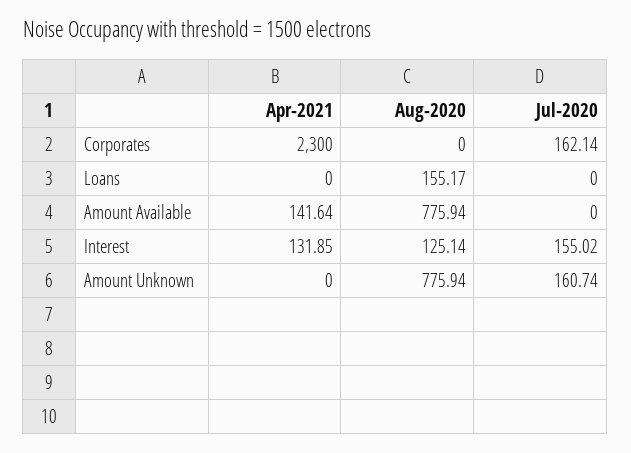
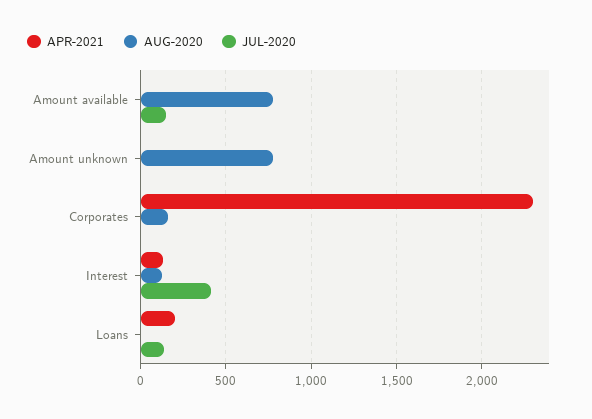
Aug-2020, Corporates: 0 -> 150
Jul-2020, Corporates: 162.14 -> 0
Apr-2021, Loans: 0 -> 200
Aug-2020, Loans: 155.17 -> 0
Jul-2020, Loans: 0 -> 150
Apr-2021, Amount Available: 141.64 -> 0
Jul-2020, Amount Available: 0 -> 150
Jul-2020, Interest: 155.02 -> 400
Jul-2020, Amount Unknown: 160.74 -> 0

